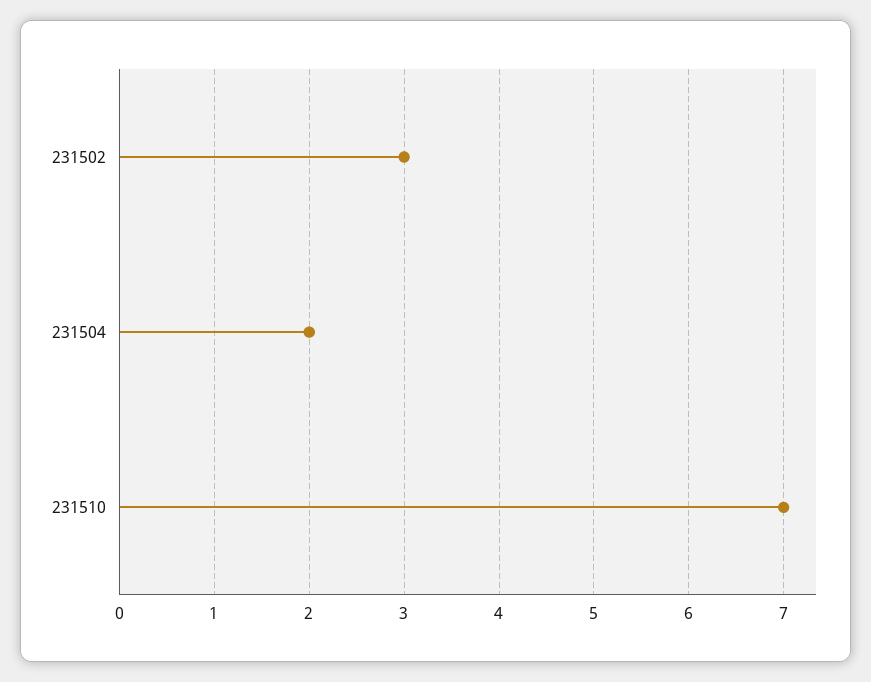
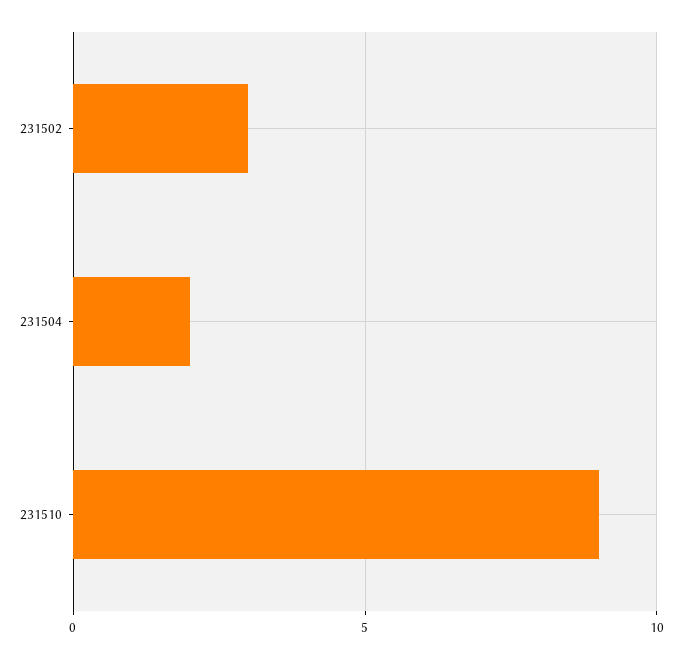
231510: 7 -> 9

